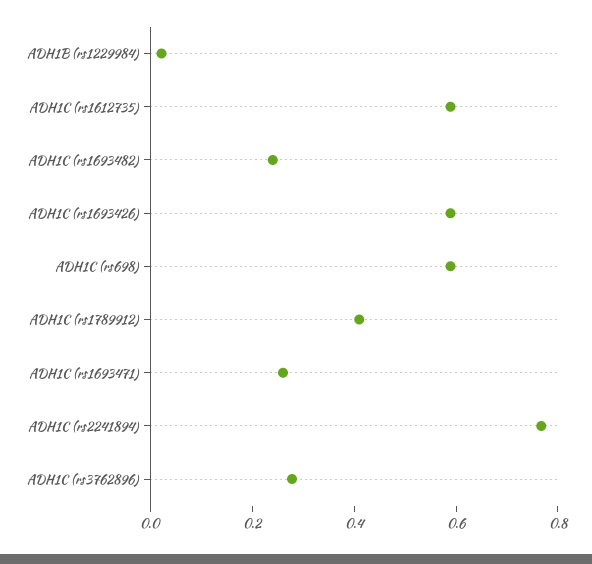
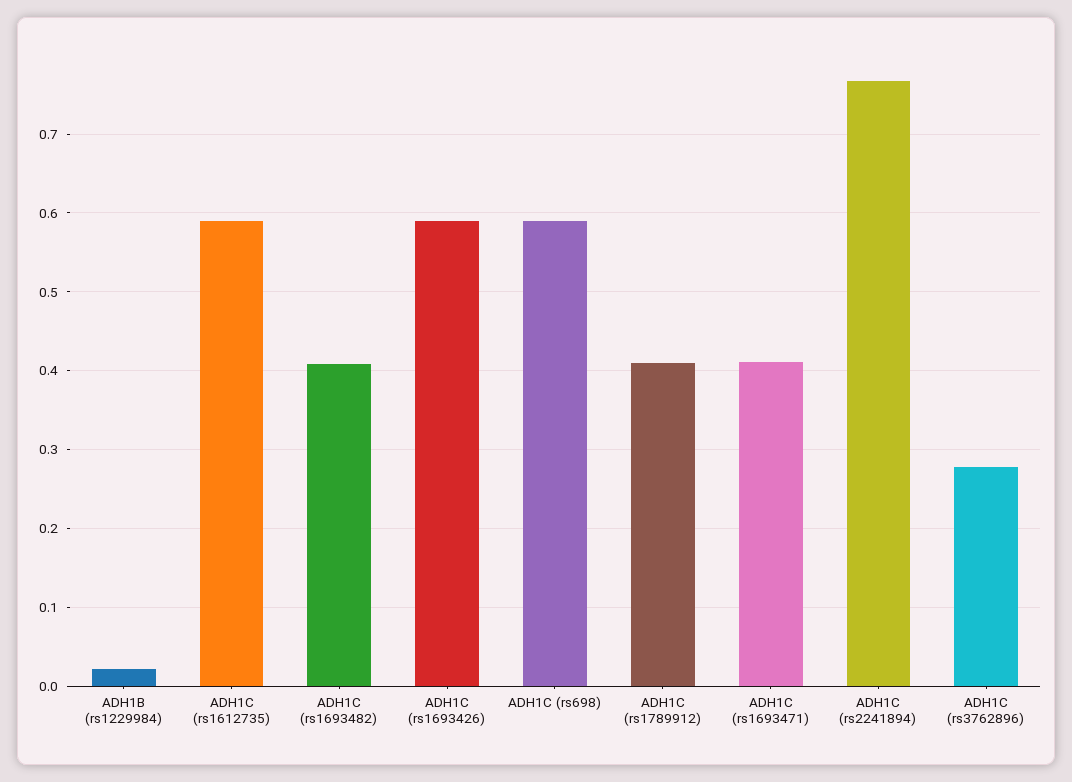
ADH1C (rs1693482): 0.25 -> 0.41
ADH1C (rs1693471): 0.25 -> 0.41

